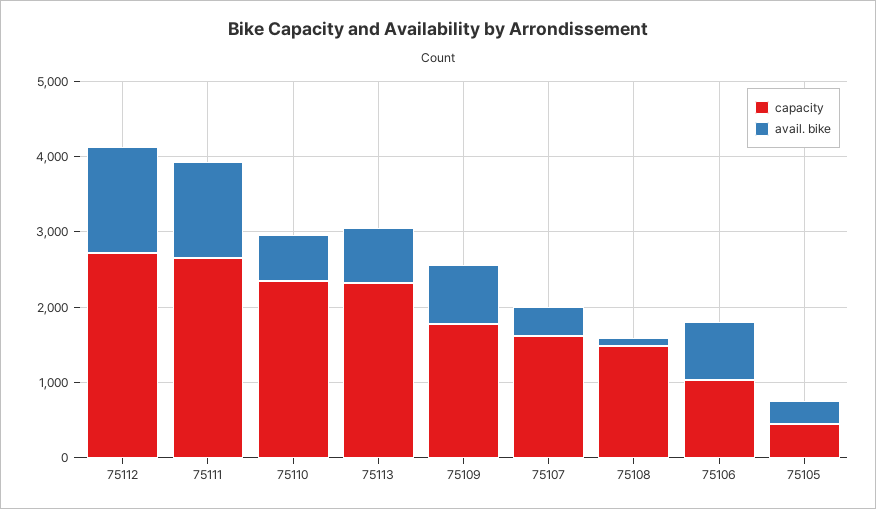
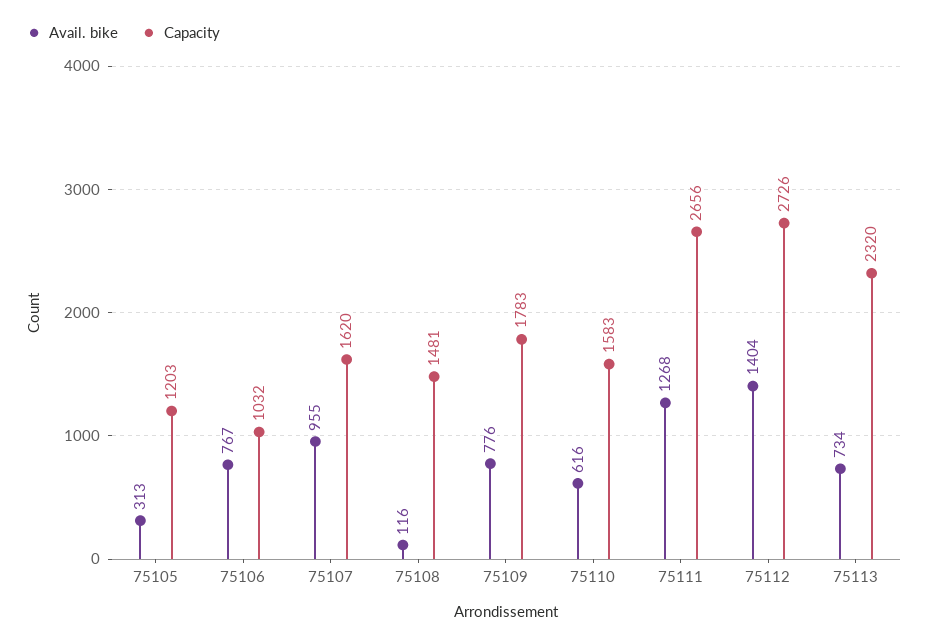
capacity, 75110: 2400 -> 1583
avail. bike, 75107: 400 -> 955
capacity, 75105: 400 -> 1203

